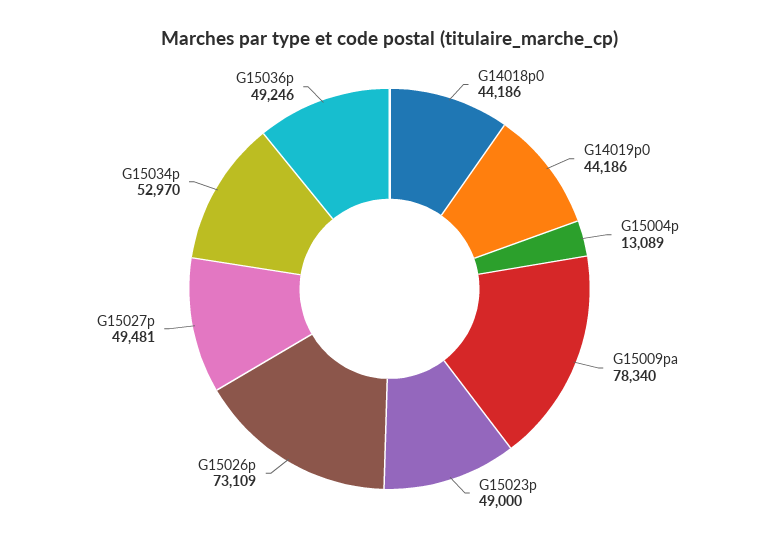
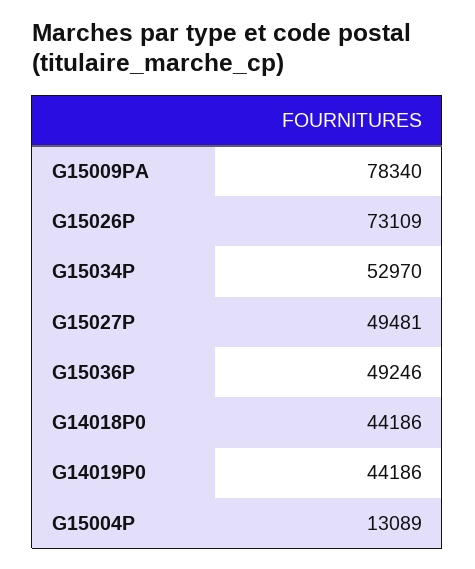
G15023p: 49000 -> none

